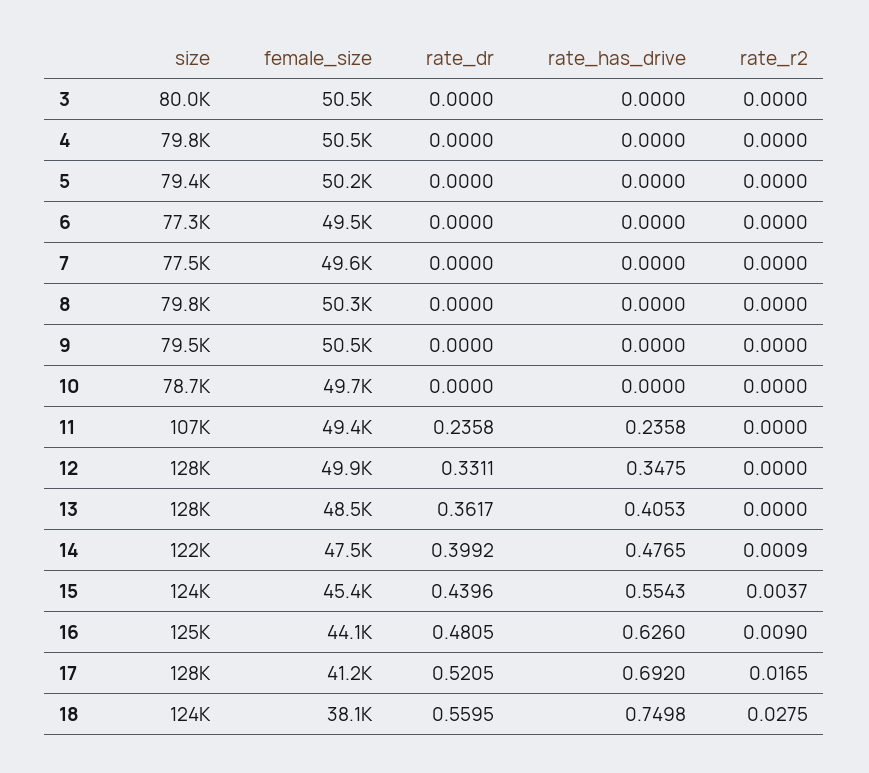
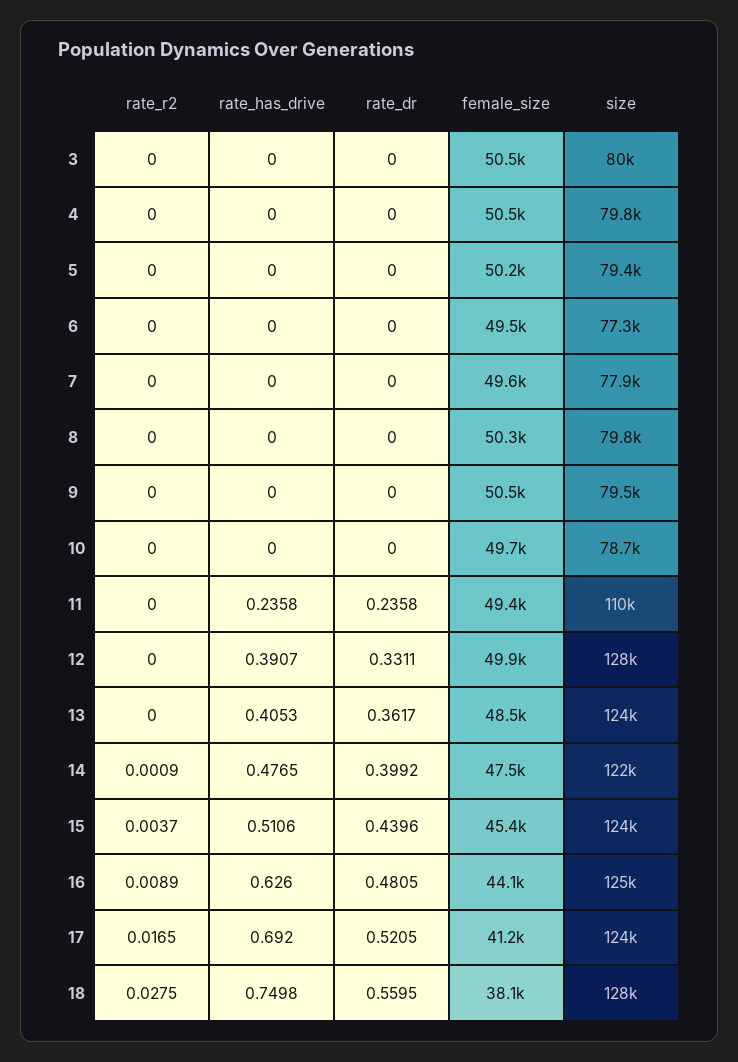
size, 7: 77500 -> 77900
size, 11: 107000 -> 110000
rate_has_drive, 12: 0.3475 -> 0.3907
size, 13: 128000 -> 124000
rate_has_drive, 15: 0.5543 -> 0.5106
rate_r2, 16: 0.009 -> 0.0089
size, 17: 128000 -> 124000
size, 18: 124000 -> 128000

